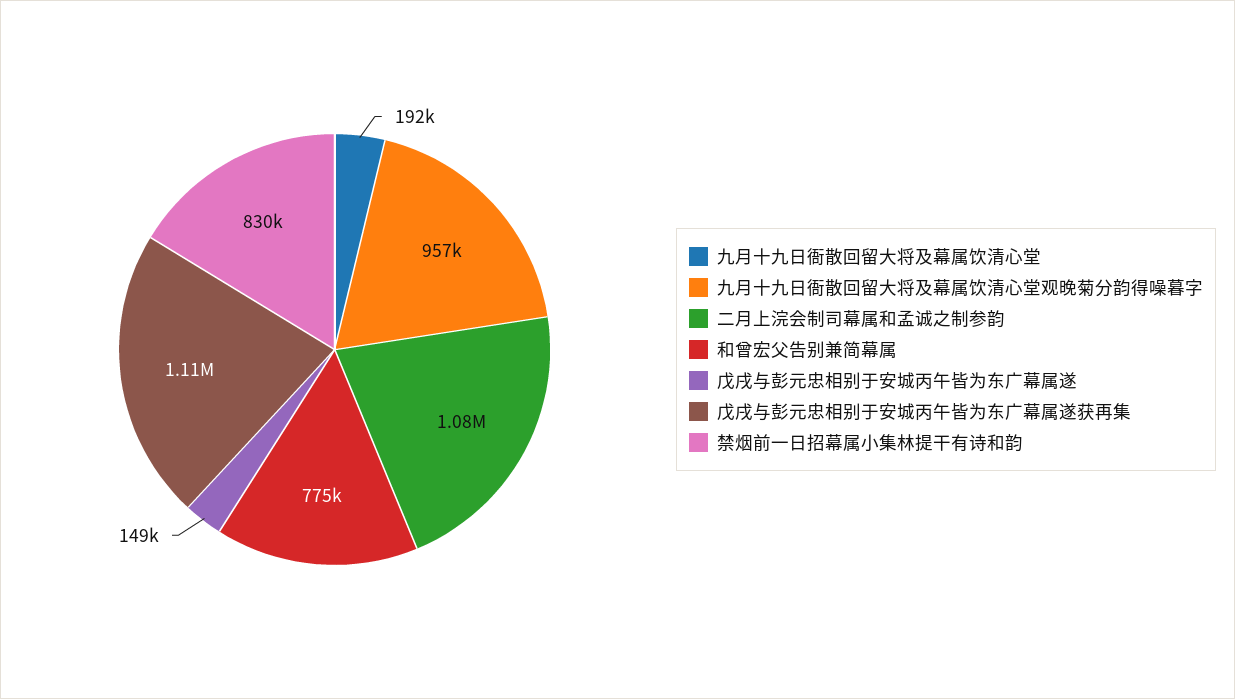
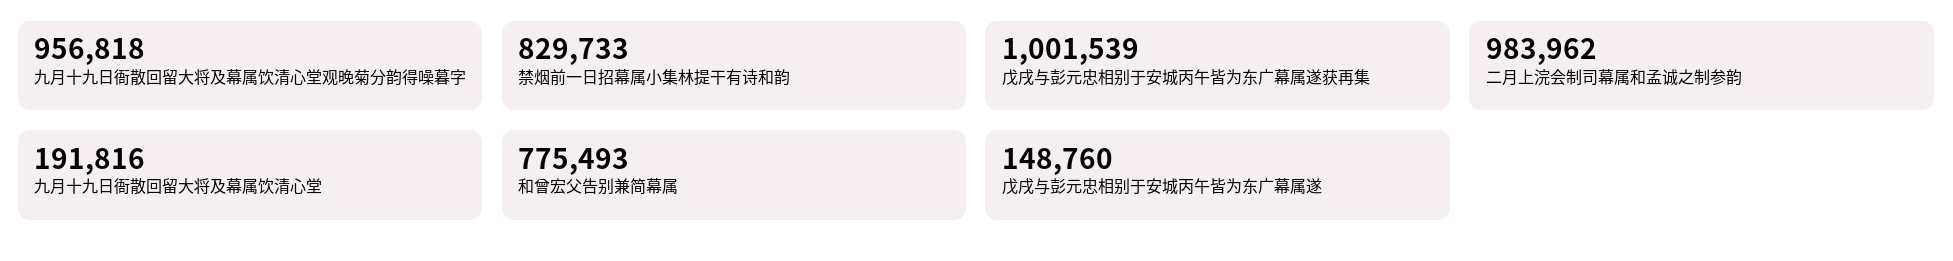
二月上浣会制司幕属和孟诚之制参韵: 1080000 -> 983962
戊戌与彭元忠相别于安城丙午皆为东广幕属遂获再集: 1110000 -> 1001539

